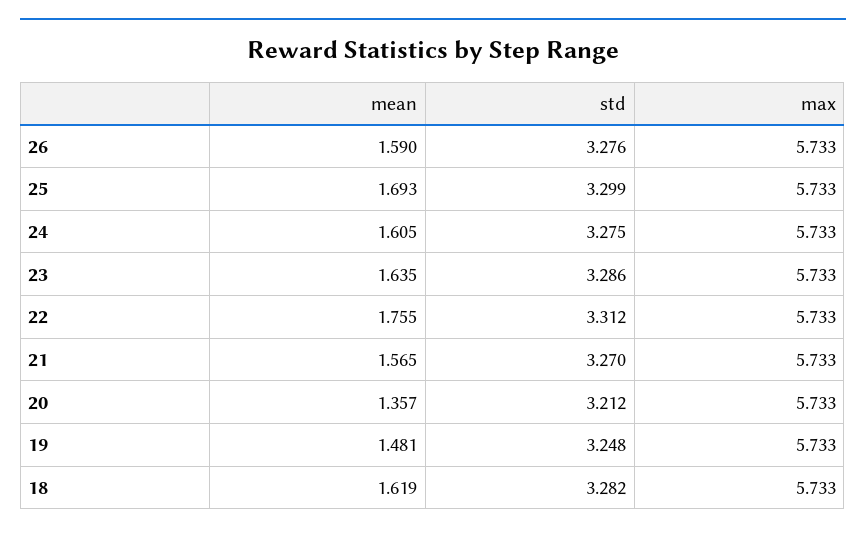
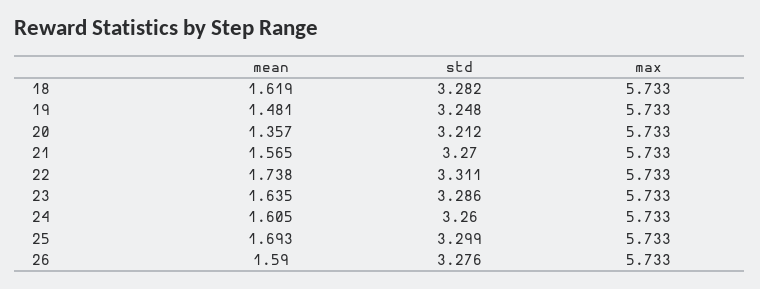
std, 24: 3.275 -> 3.26
mean, 22: 1.755 -> 1.738
std, 22: 3.312 -> 3.311

